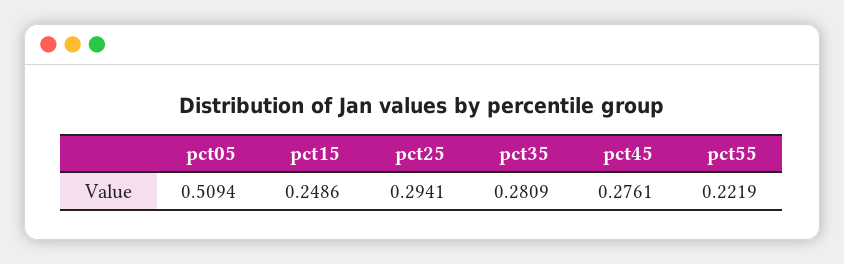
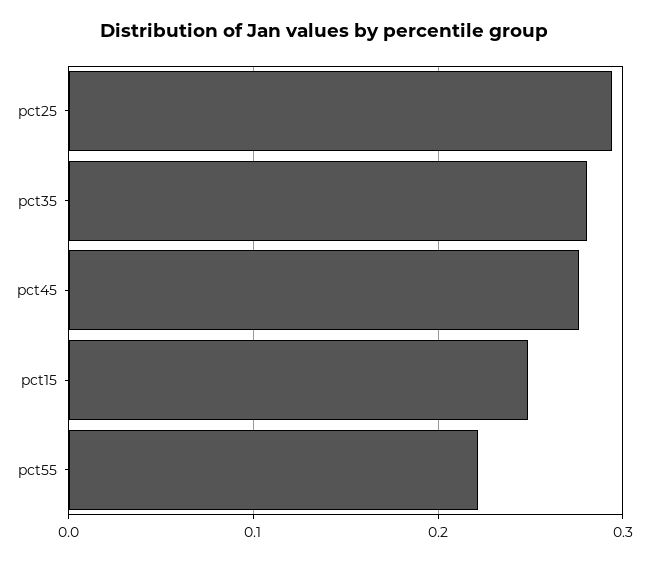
pct05: 0.5094 -> none

